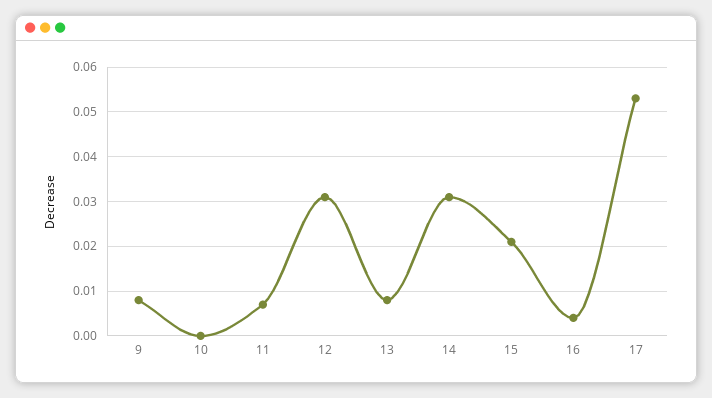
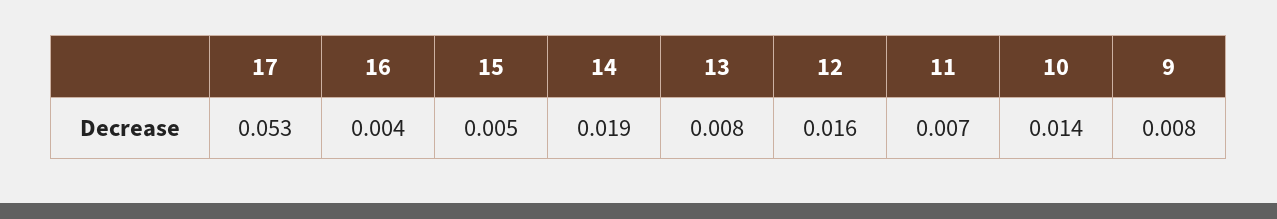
10: 0 -> 0.014
12: 0.03 -> 0.016
14: 0.03 -> 0.019
15: 0.02 -> 0.005

